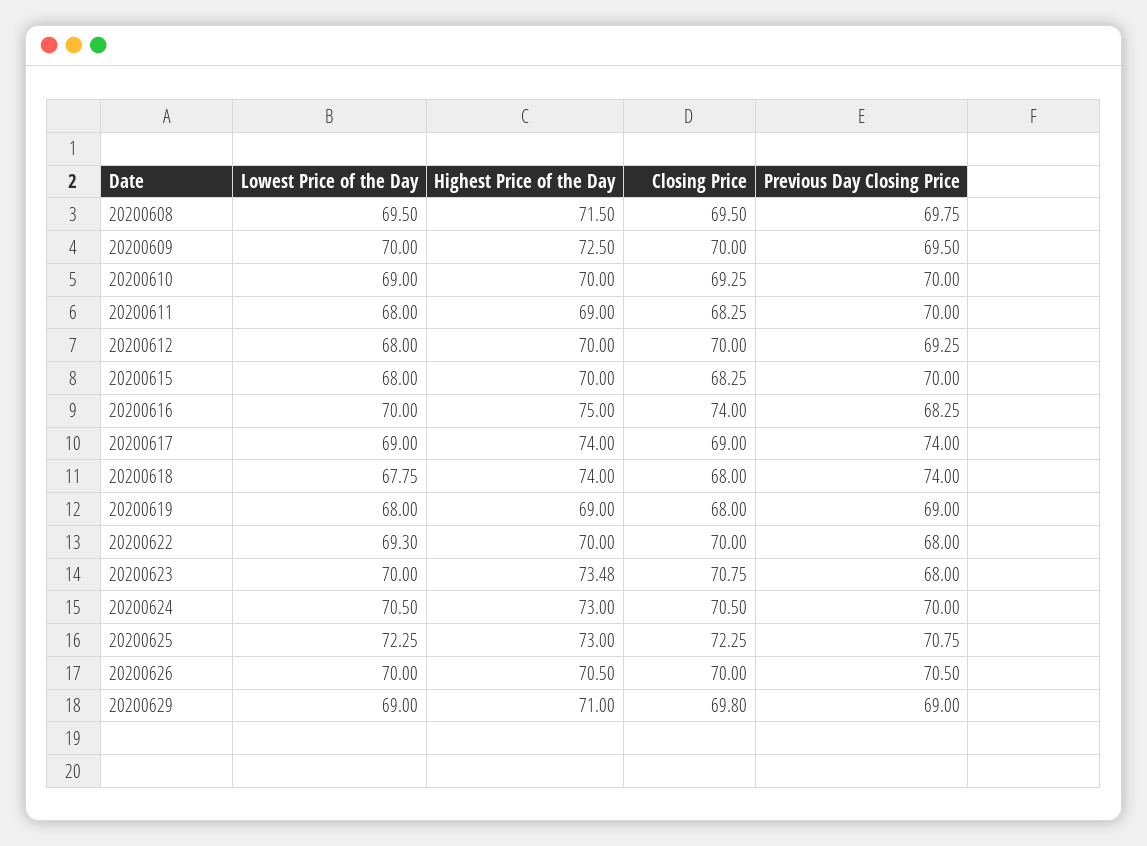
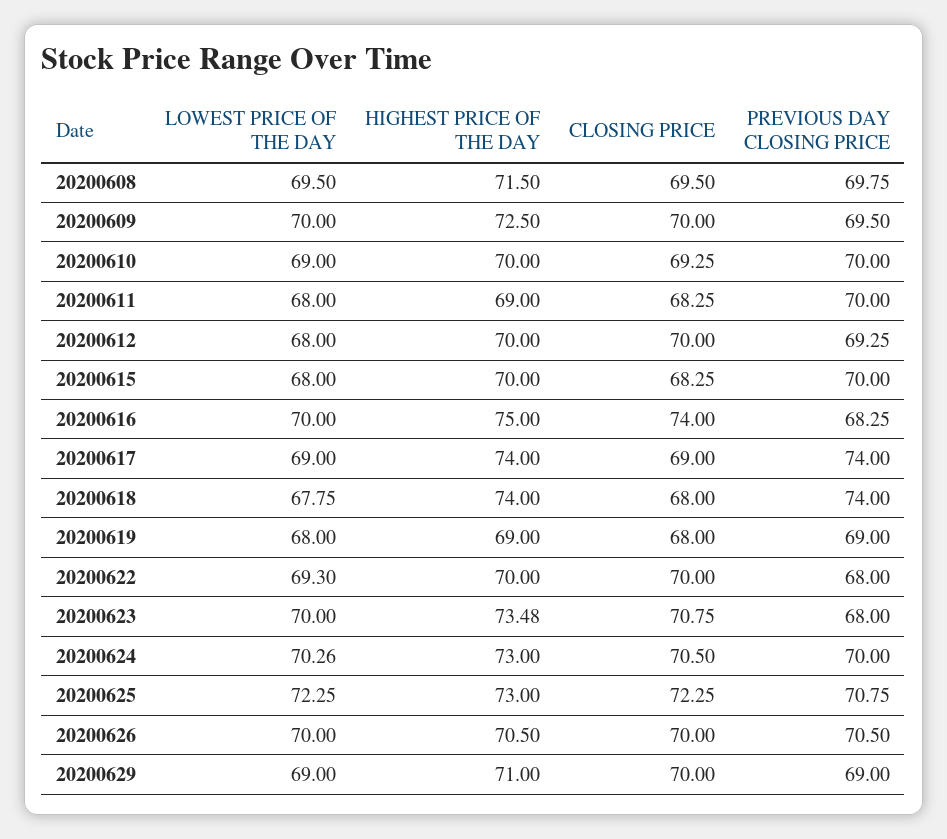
Lowest Price of the Day, 20200624: 70.5 -> 70.26
Closing Price, 20200629: 69.8 -> 70

